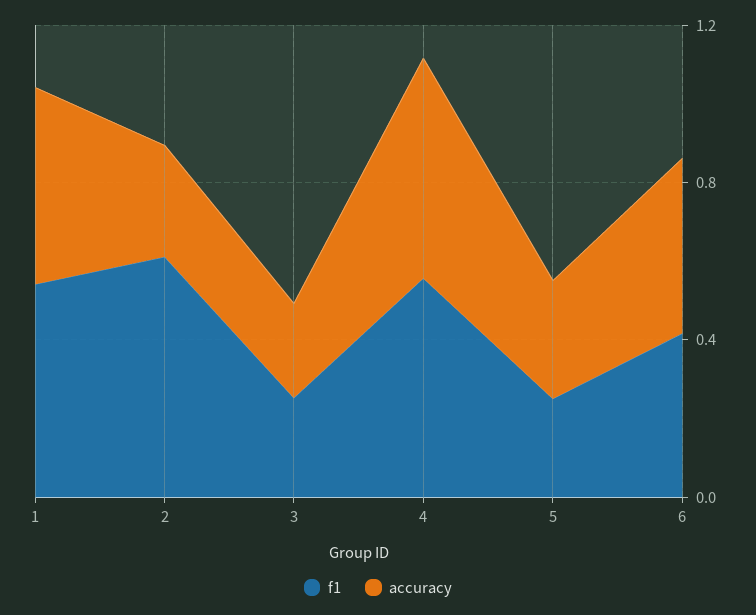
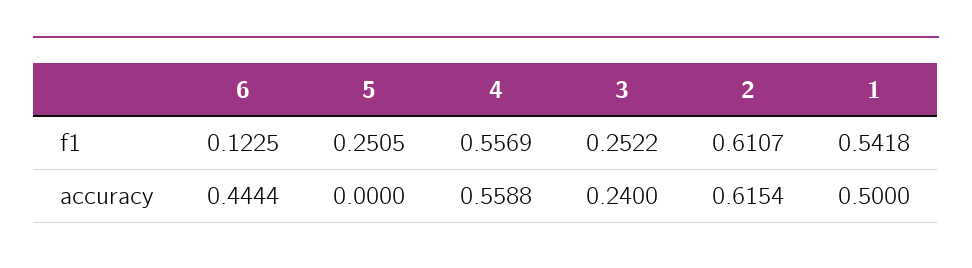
accuracy, 2: 0.3 -> 0.6154
accuracy, 5: 0.3 -> 0
f1, 6: 0.4 -> 0.1225

